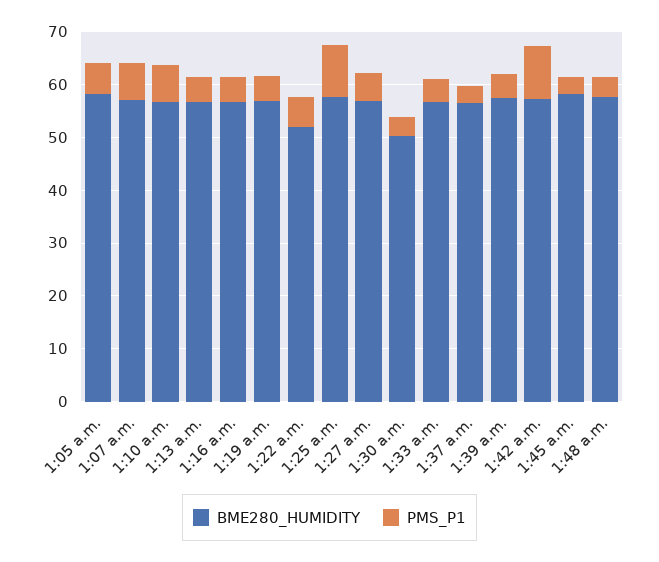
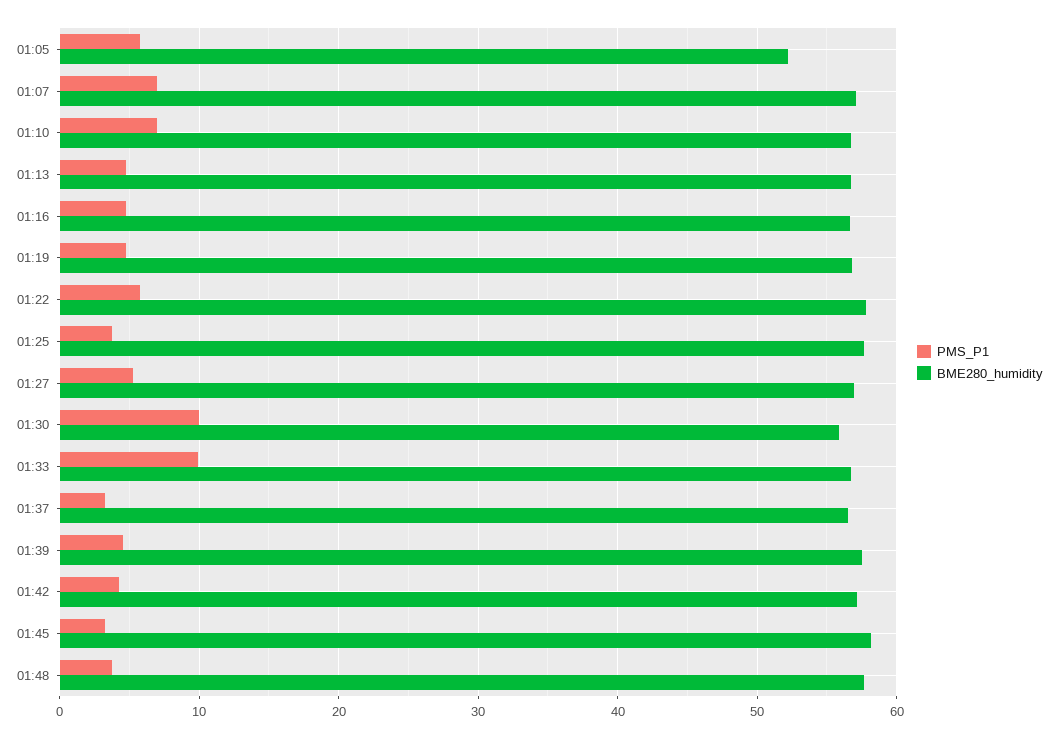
BME280_HUMIDITY, 1:05 a.m.: 58 -> 52
BME280_HUMIDITY, 1:22 a.m.: 52 -> 58
PMS_P1, 1:25 a.m.: 10 -> 4
BME280_HUMIDITY, 1:30 a.m.: 50 -> 56
PMS_P1, 1:30 a.m.: 4 -> 10
PMS_P1, 1:33 a.m.: 4 -> 10
PMS_P1, 1:42 a.m.: 10 -> 4

